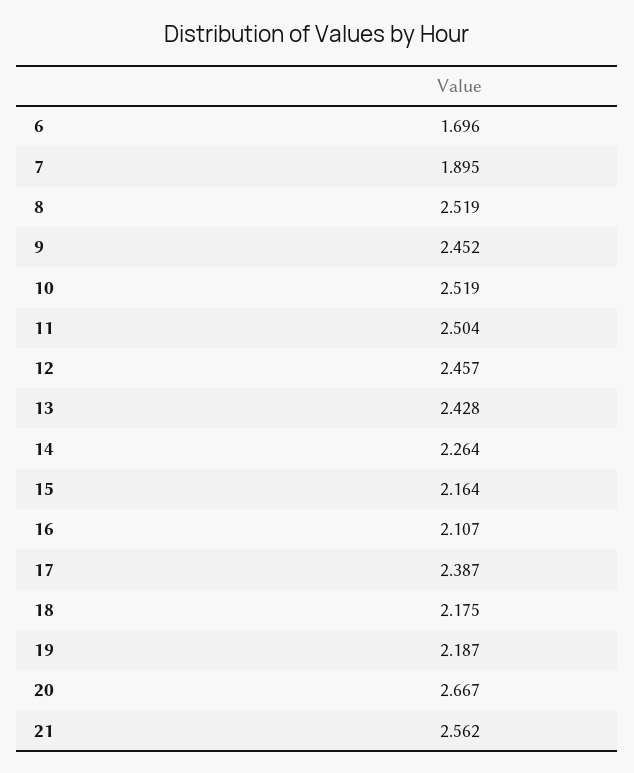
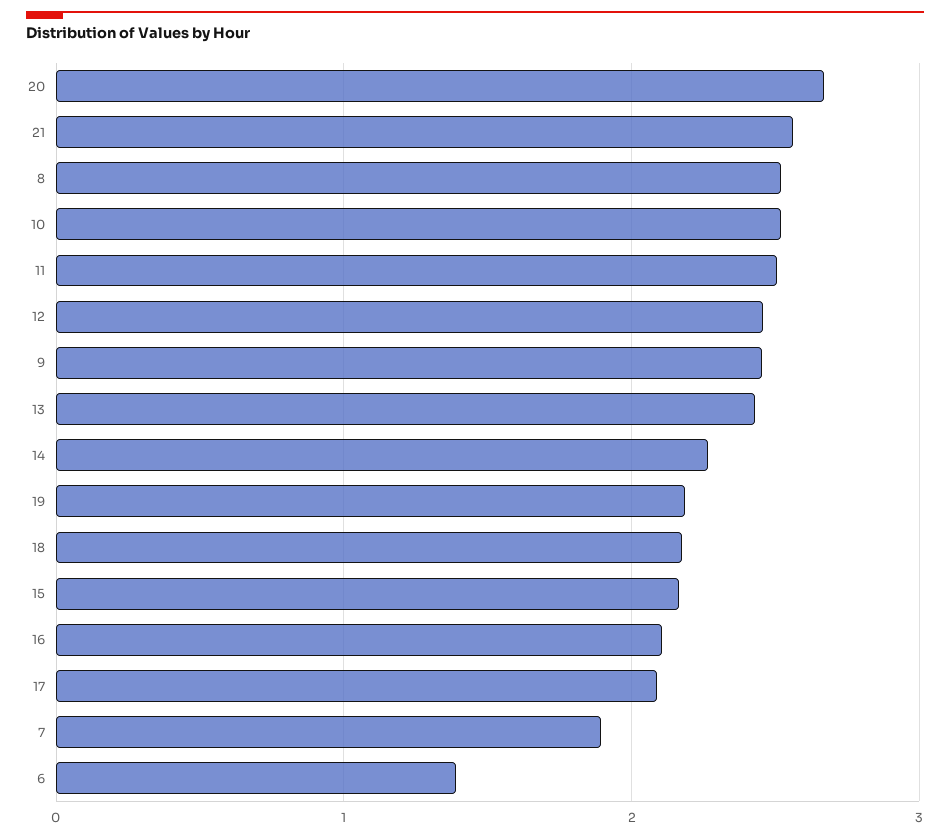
6: 1.696 -> 1.4
17: 2.387 -> 2.1

